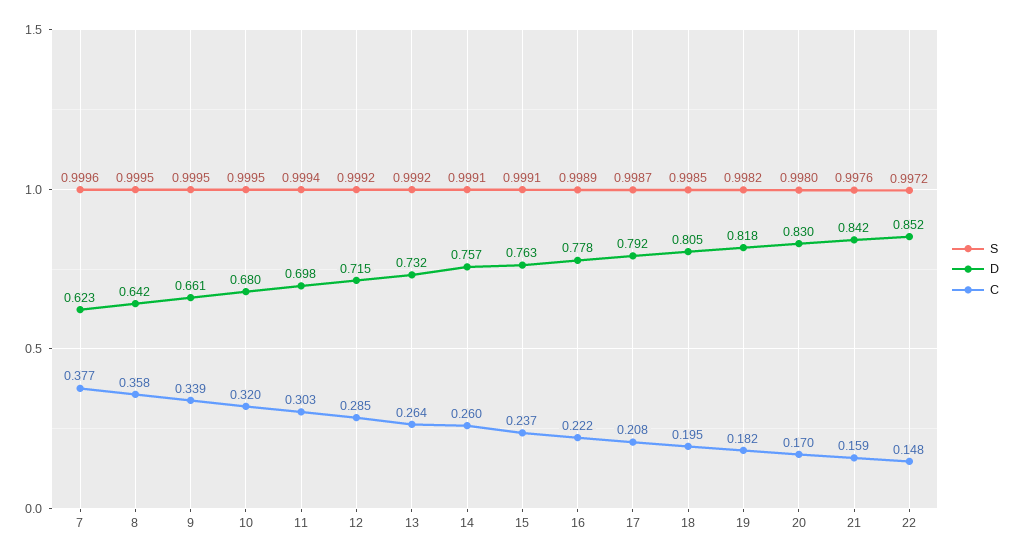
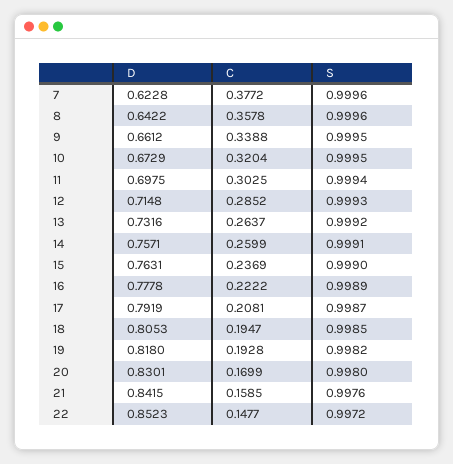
S, 8: 0.9995 -> 0.9996
D, 10: 0.68 -> 0.6729
S, 12: 0.9992 -> 0.9993
S, 15: 0.9991 -> 0.999
C, 19: 0.182 -> 0.1928

